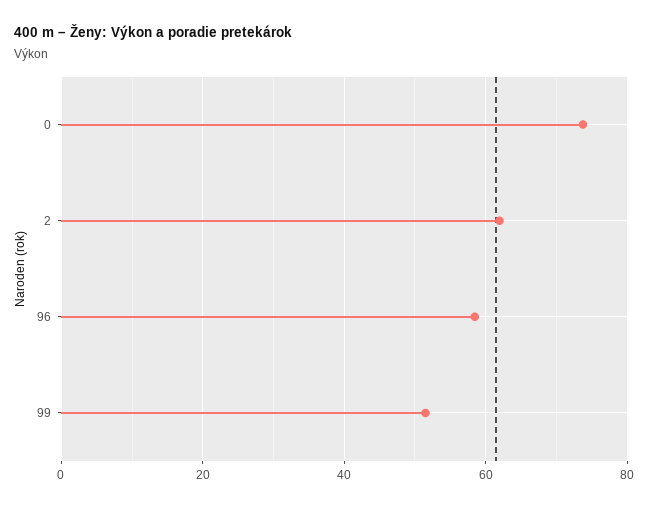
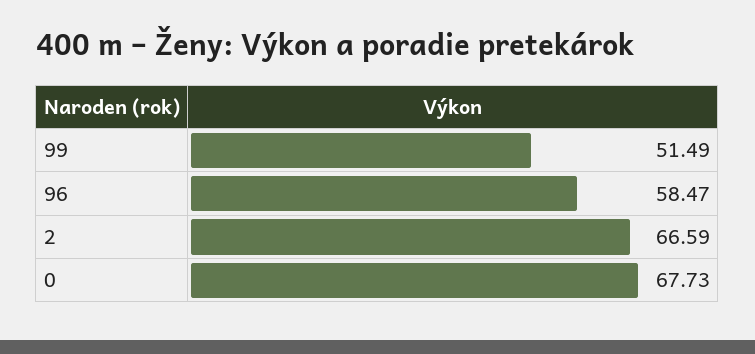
0: 74 -> 67.73
2: 62 -> 66.59

